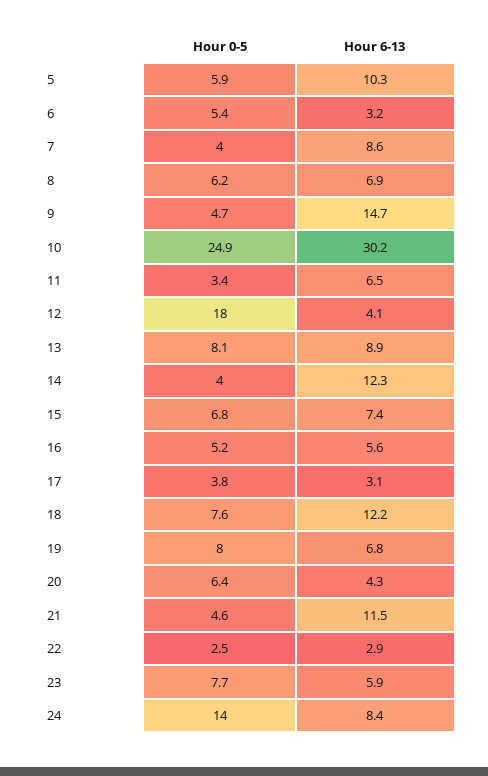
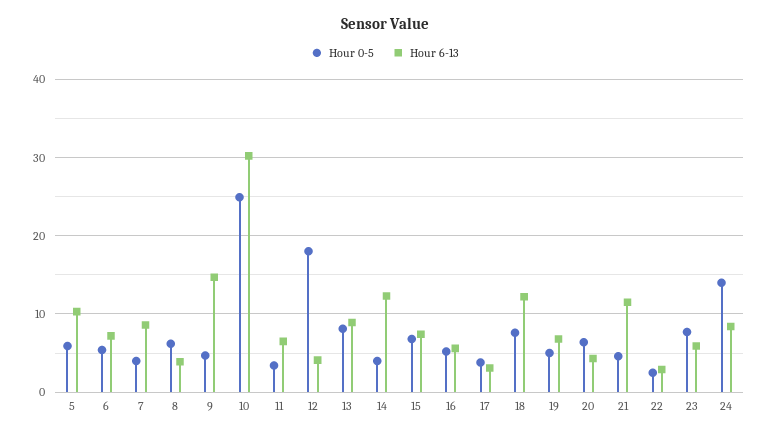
Hour 6-13, 6: 3.2 -> 7
Hour 6-13, 8: 6.9 -> 4
Hour 0-5, 19: 8 -> 5

